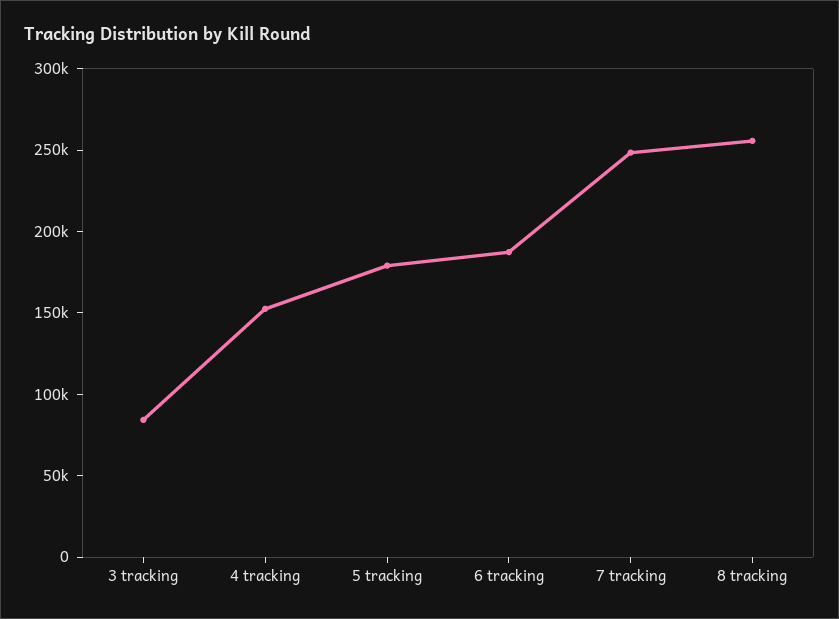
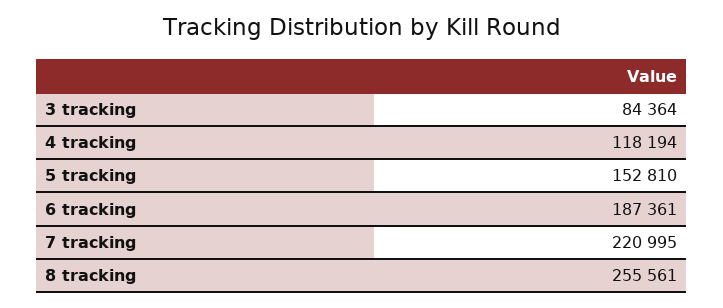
4 tracking: 150000 -> 118194
5 tracking: 180000 -> 152810
7 tracking: 250000 -> 220995

